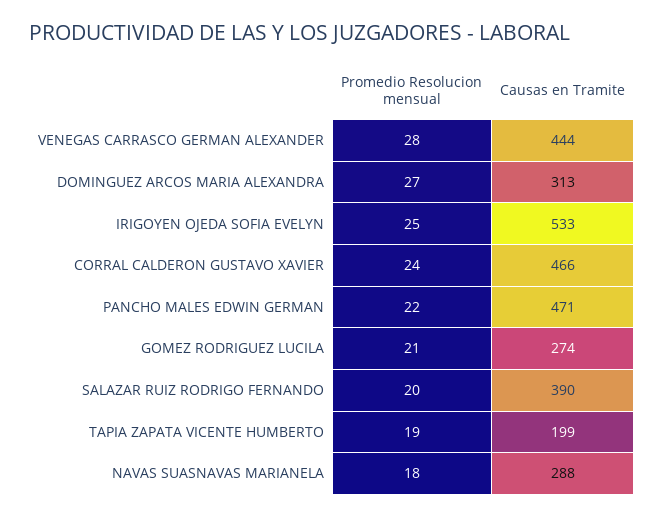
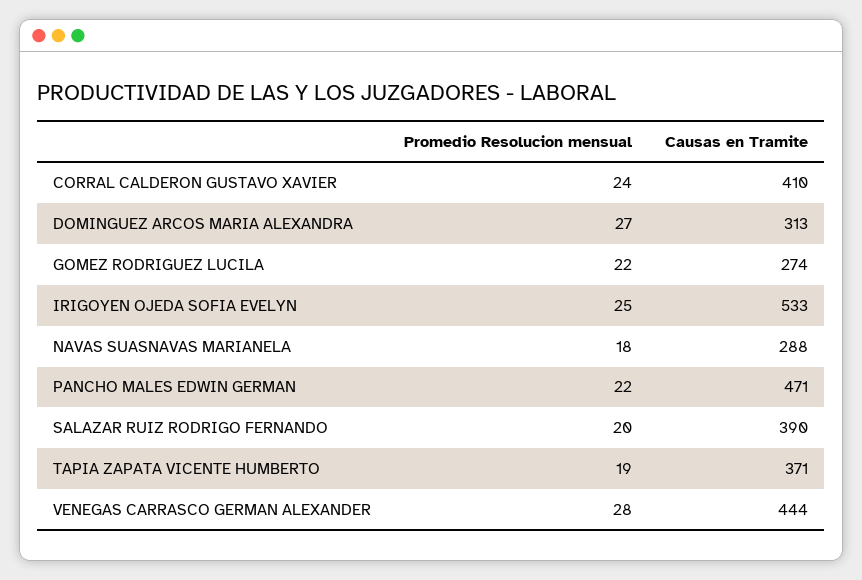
Causas en Tramite, CORRAL CALDERON GUSTAVO XAVIER: 466 -> 410
Promedio Resolucion mensual, GOMEZ RODRIGUEZ LUCILA: 21 -> 22
Causas en Tramite, TAPIA ZAPATA VICENTE HUMBERTO: 199 -> 371

